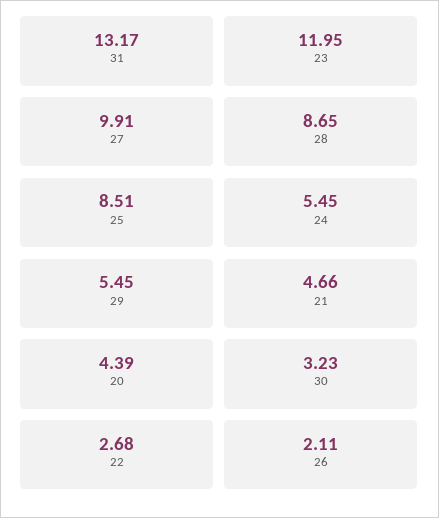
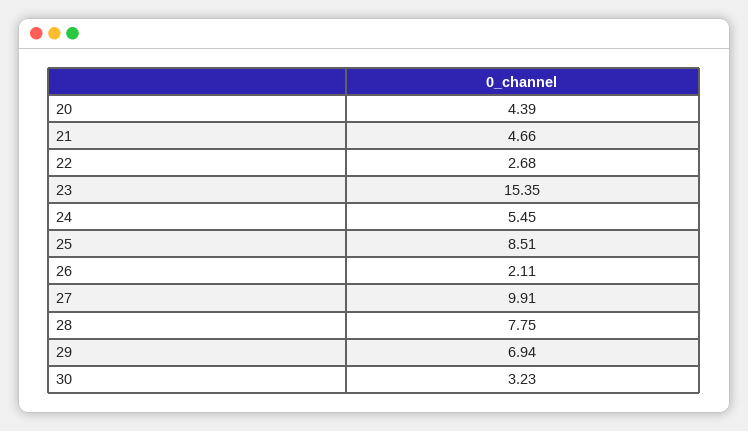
31: 13.17 -> none
23: 11.95 -> 15.35
28: 8.65 -> 7.75
29: 5.45 -> 6.94

